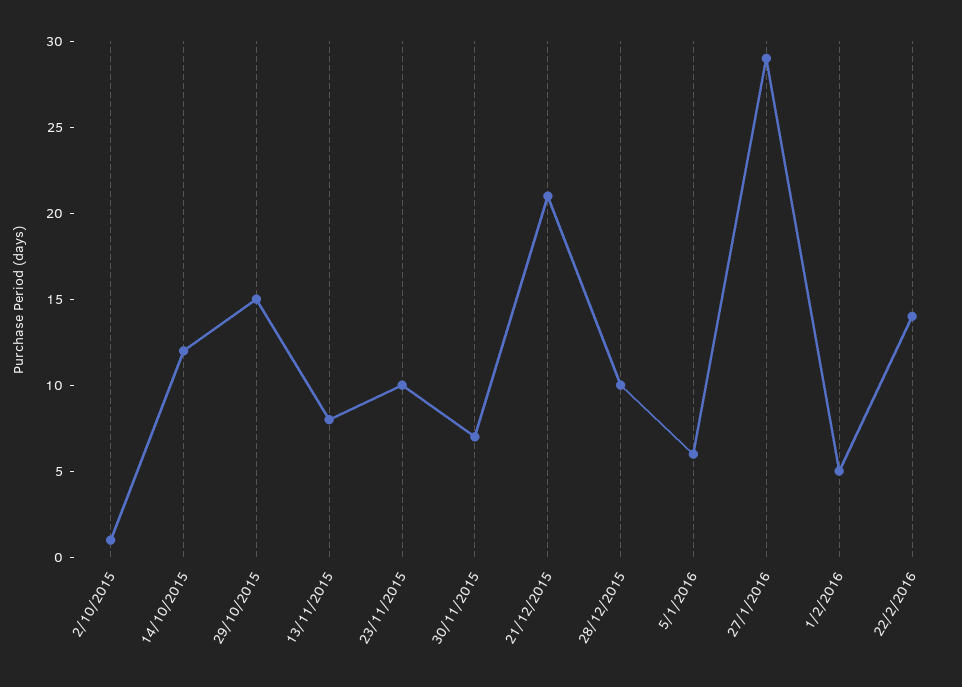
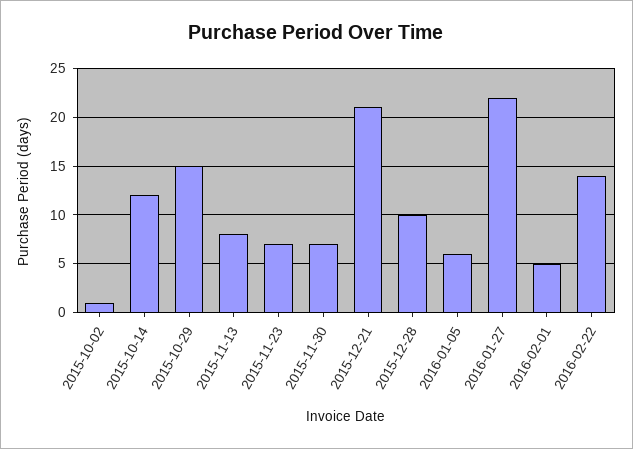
23/11/2015: 10 -> 7
27/1/2016: 29 -> 22

